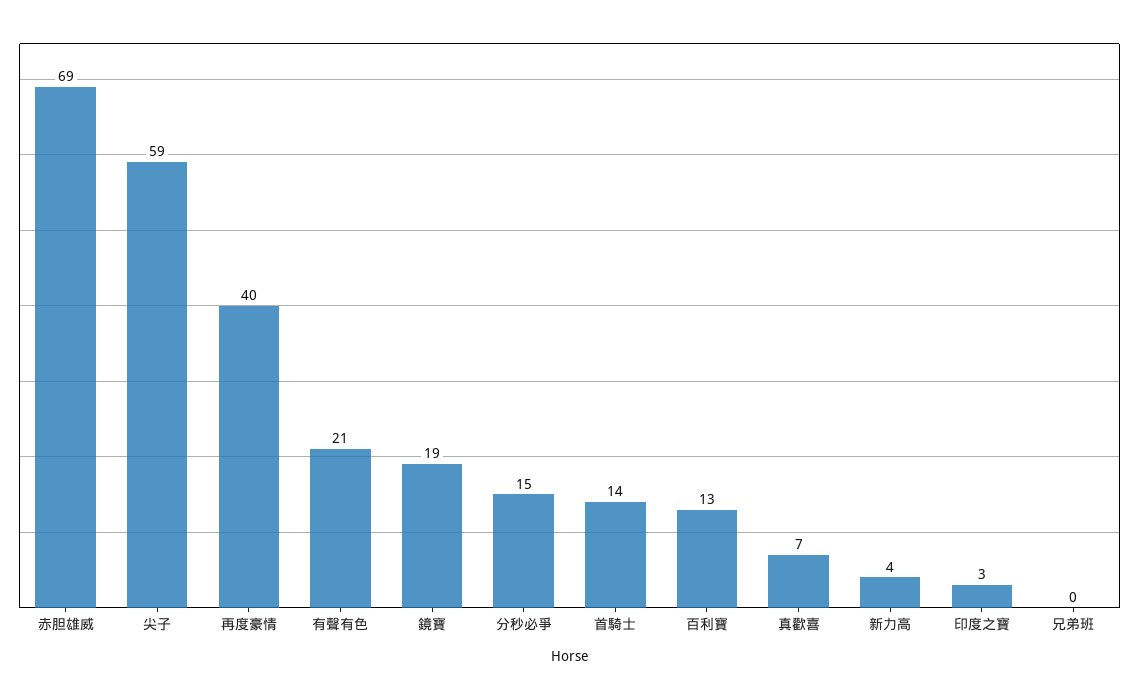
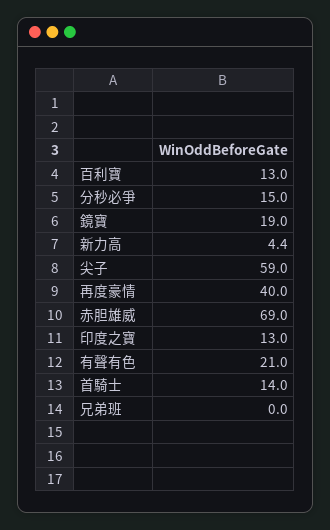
真歡喜: 7 -> none
印度之寶: 3 -> 13

